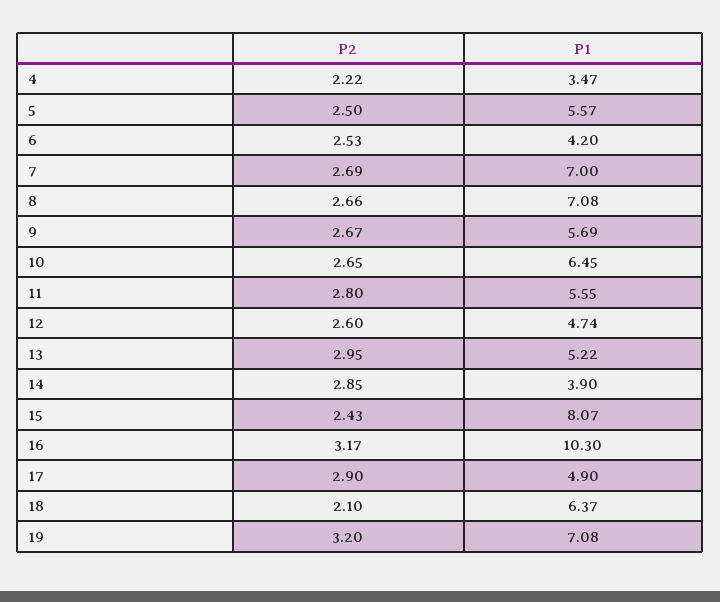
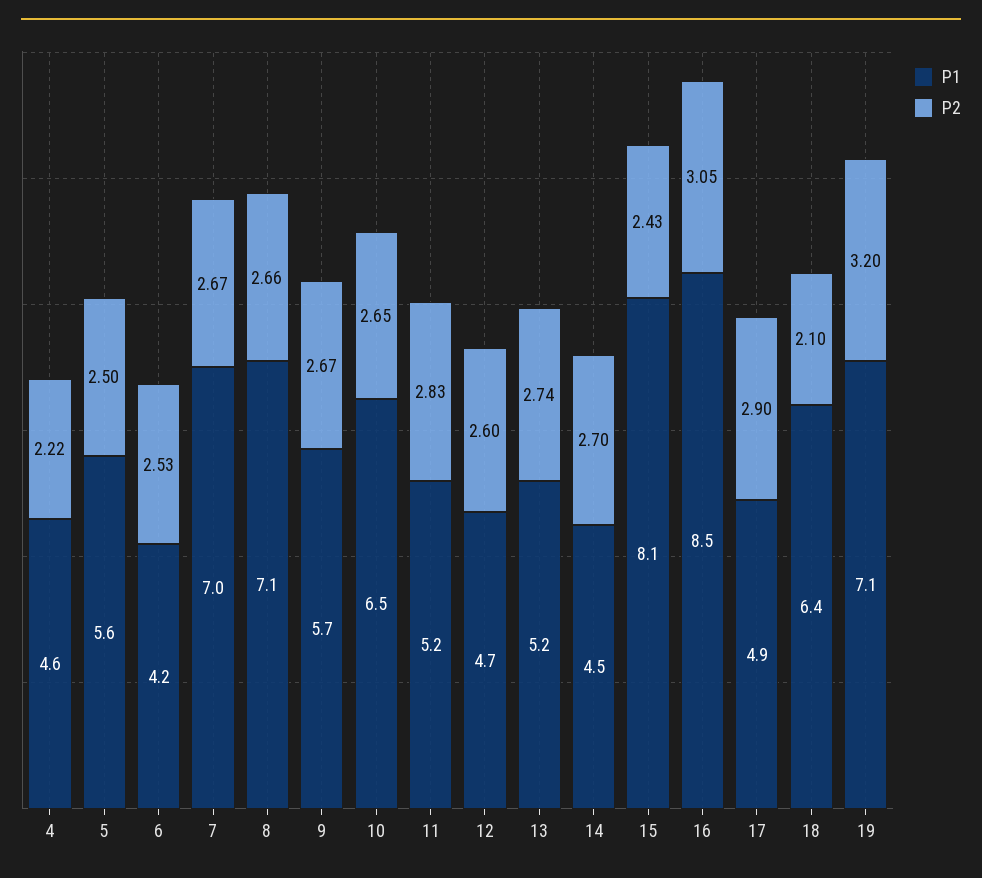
P1, 4: 3.47 -> 4.6
P2, 7: 2.69 -> 2.67
P2, 11: 2.8 -> 2.83
P1, 11: 5.55 -> 5.2
P2, 13: 2.95 -> 2.74
P2, 14: 2.85 -> 2.7
P1, 14: 3.9 -> 4.5
P2, 16: 3.17 -> 3.05
P1, 16: 10.3 -> 8.5

